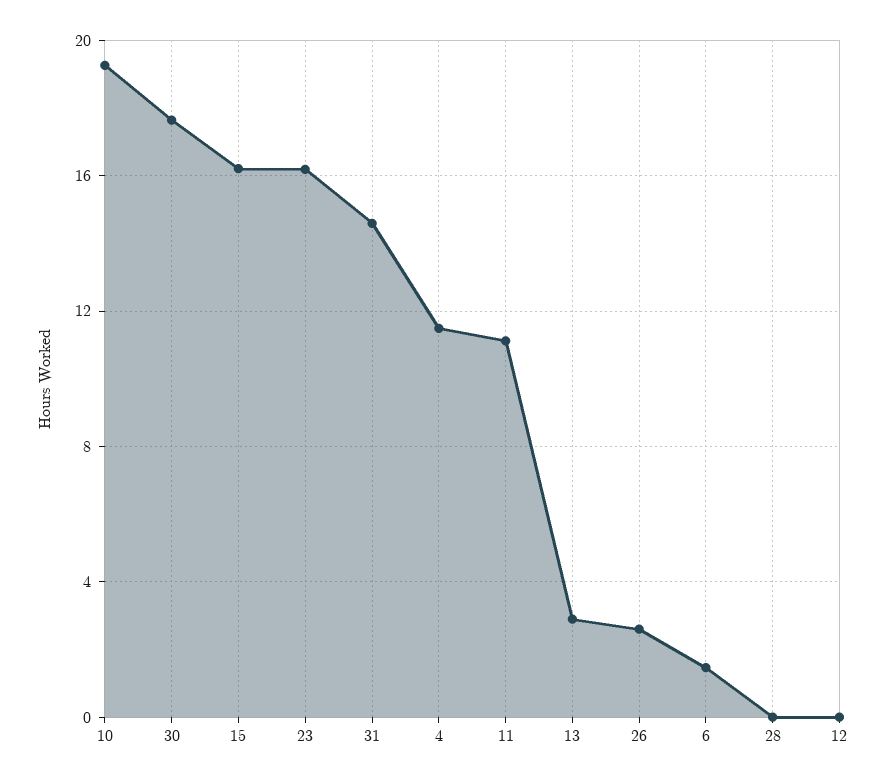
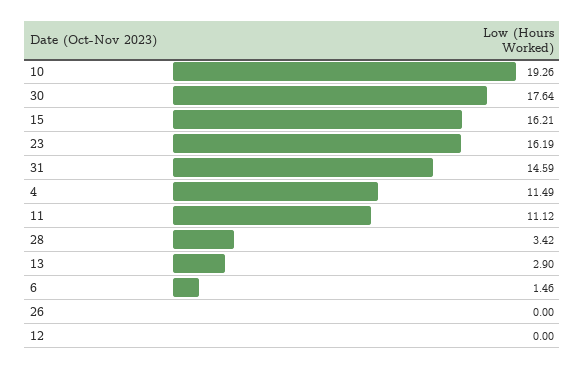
26: 2.5 -> 0
28: 0 -> 3.42

